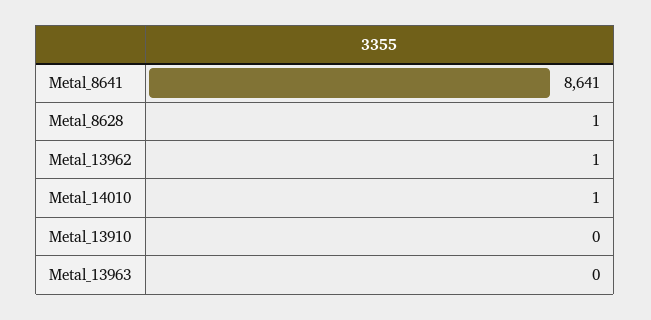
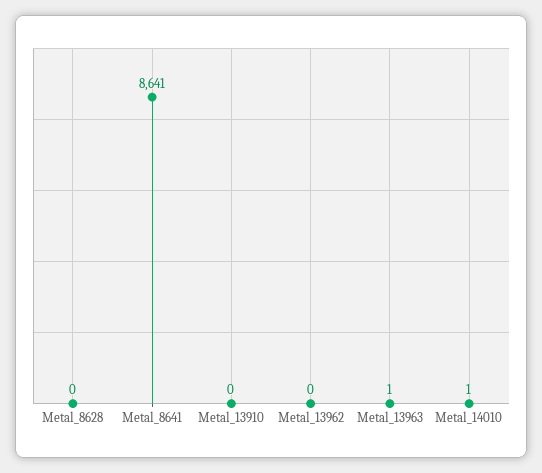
Metal_8628: 1 -> 0
Metal_13962: 1 -> 0
Metal_13963: 0 -> 1

